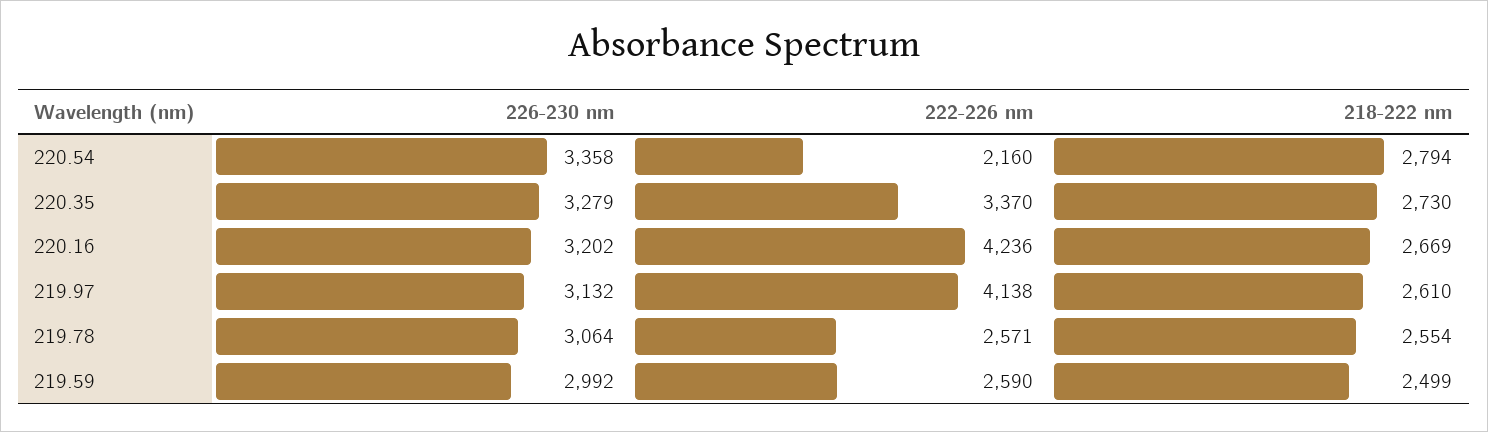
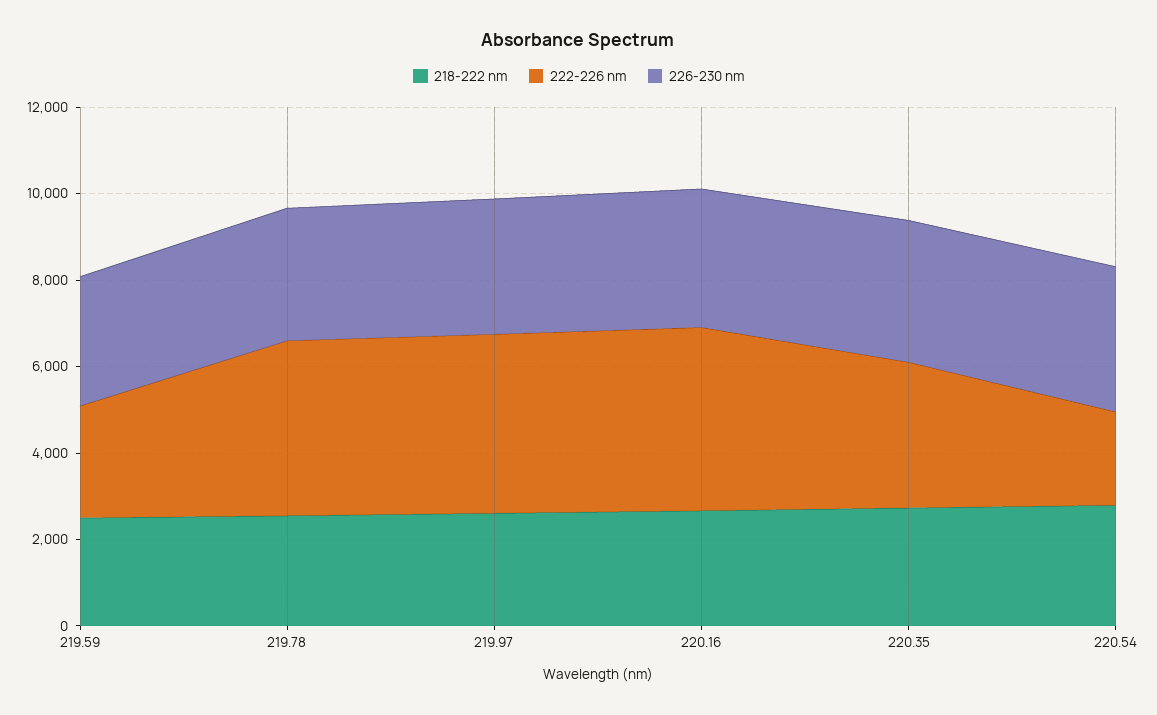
222-226 nm, 219.78: 2571 -> 4000

